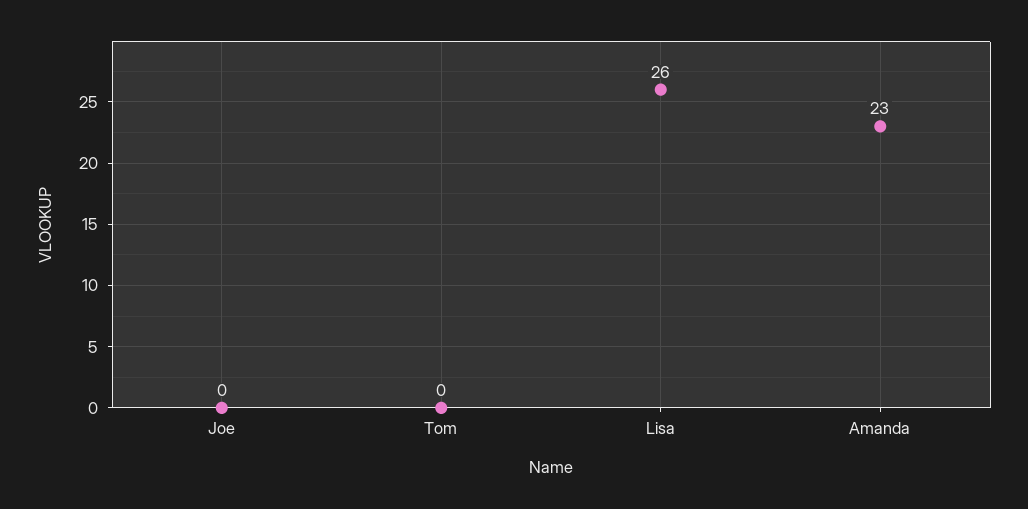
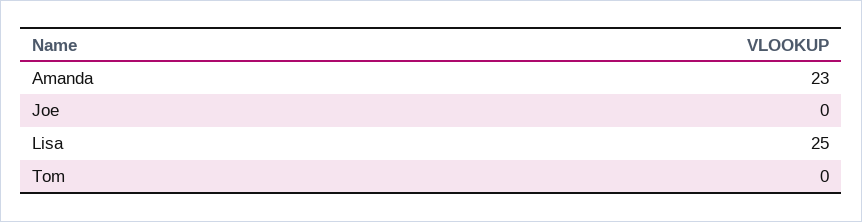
Lisa: 26 -> 25

